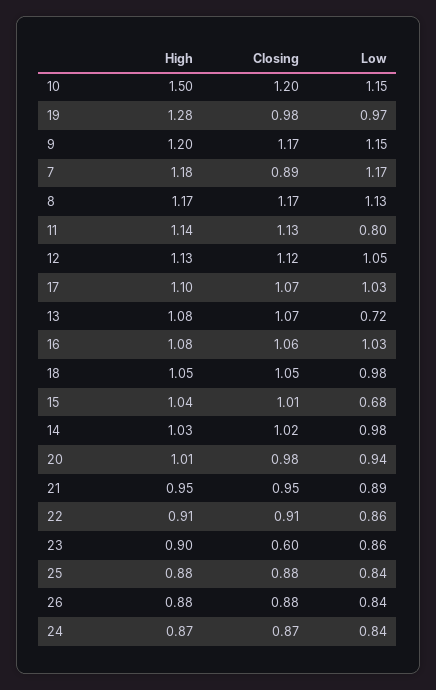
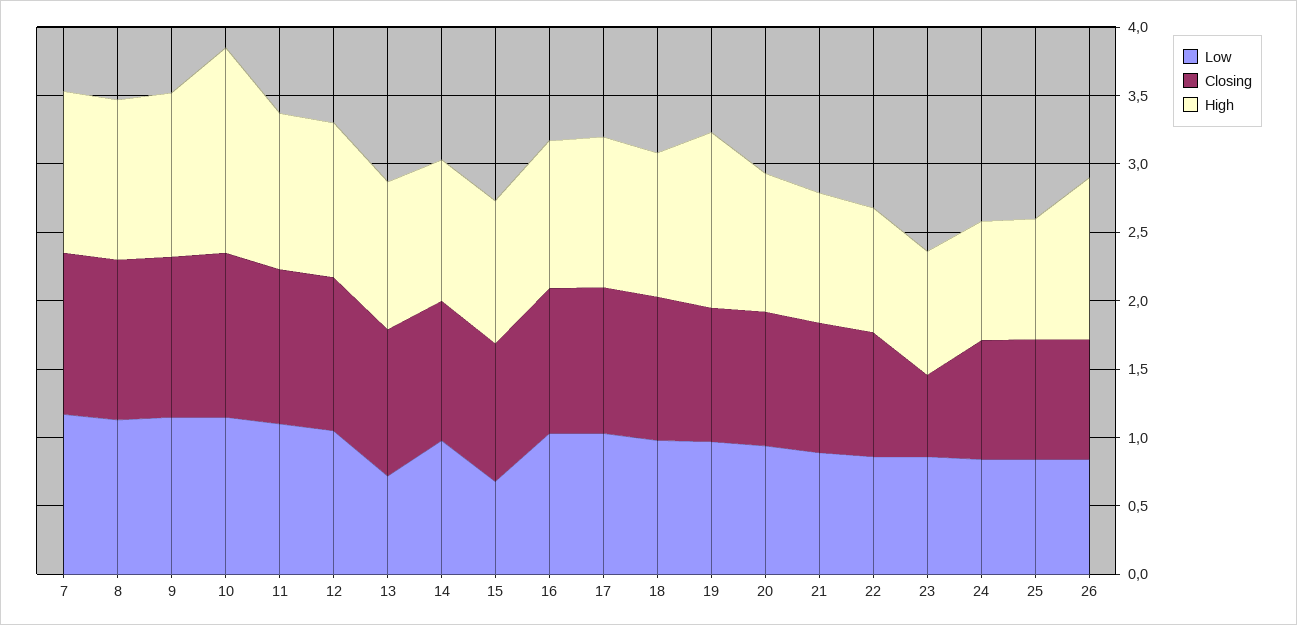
Closing, 7: 0.89 -> 1.2
Low, 11: 0.8 -> 1.1
High, 26: 0.88 -> 1.2

